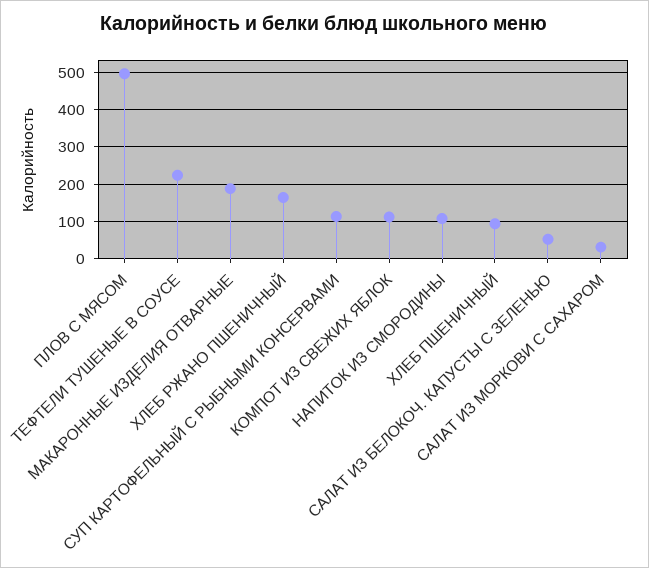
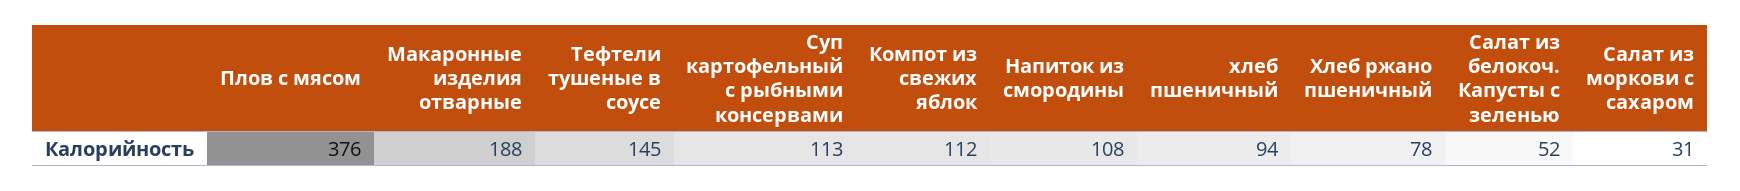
ПЛОВ С МЯСОМ: 500 -> 376
ТЕФТЕЛИ ТУШЕНЫЕ В СОУСЕ: 220 -> 145
ХЛЕБ РЖАНО ПШЕНИЧНЫЙ: 160 -> 78

